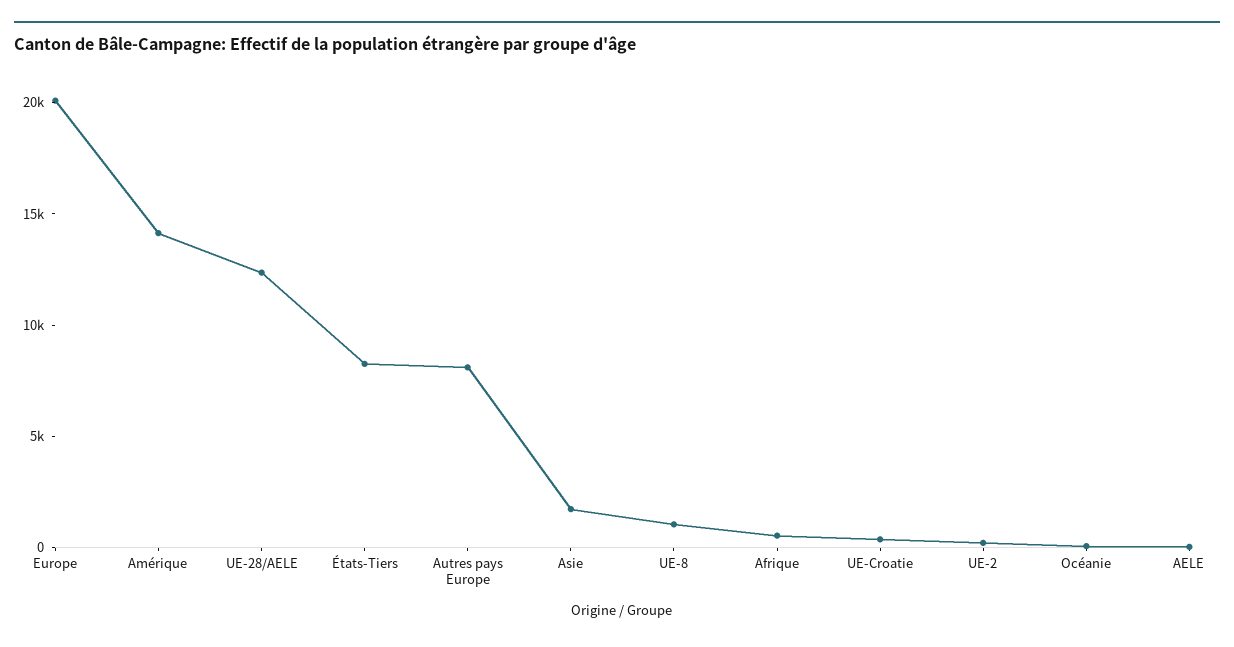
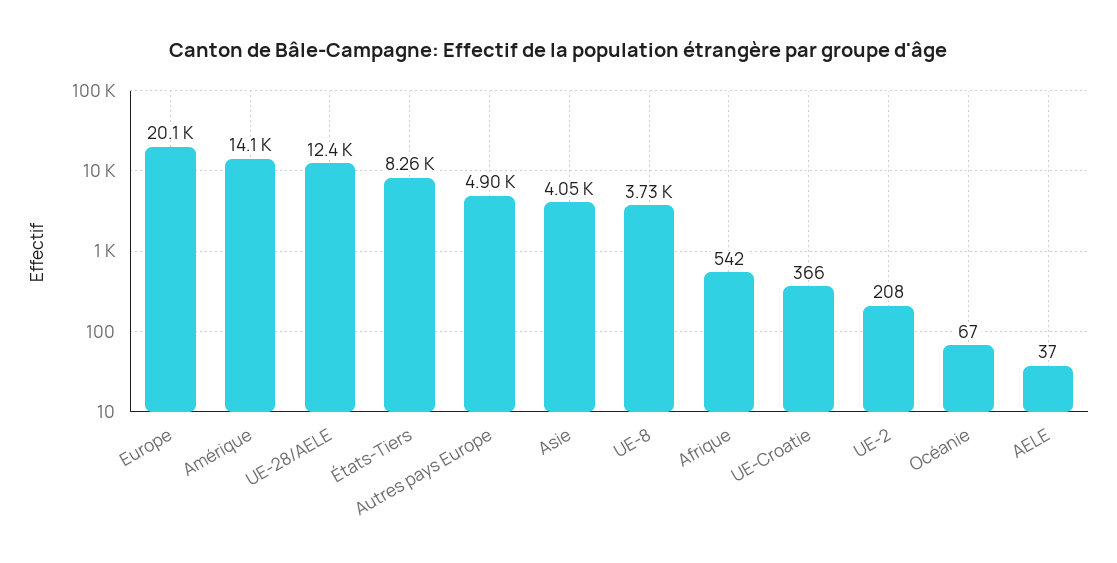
Autres pays Europe: 8000 -> 4900
Asie: 2000 -> 4050
UE-8: 1000 -> 3730

